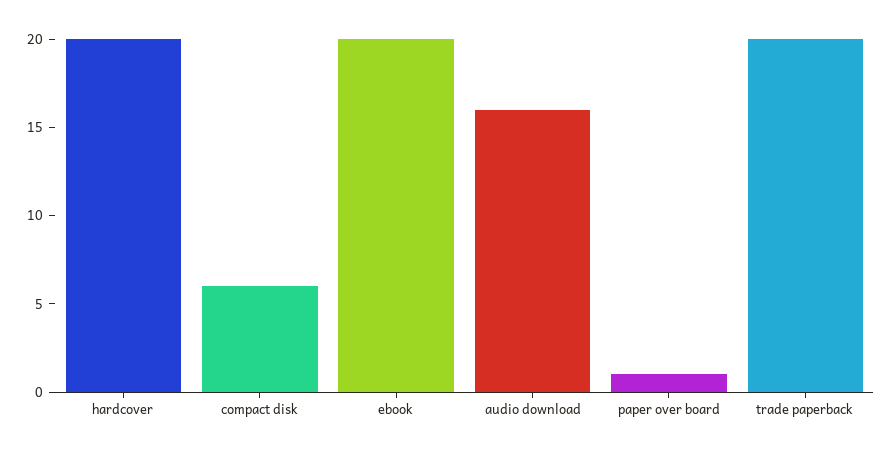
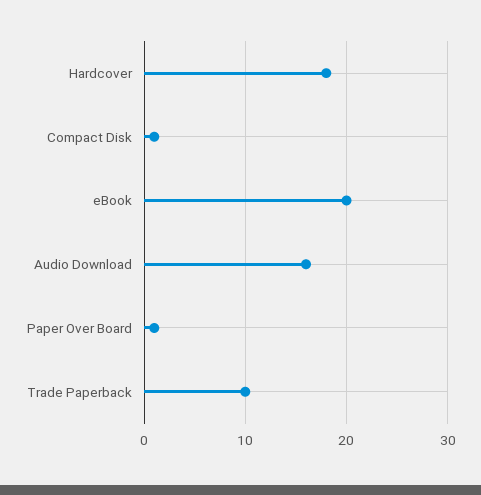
hardcover: 20 -> 18
compact disk: 6 -> 1
trade paperback: 20 -> 10

